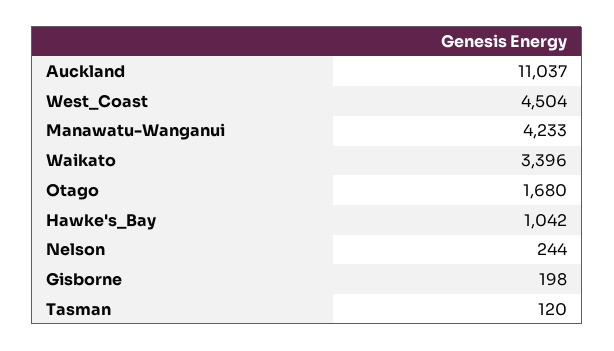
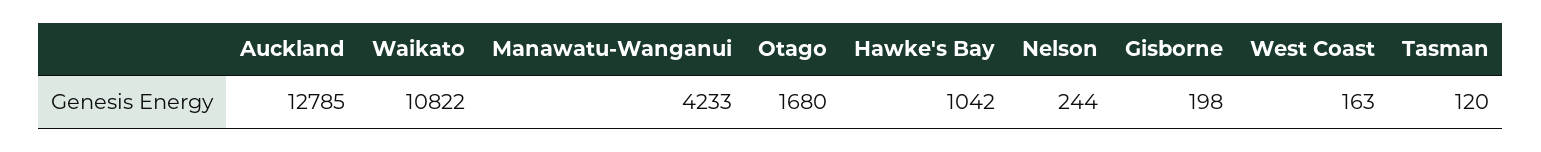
Auckland: 11037 -> 12785
West_Coast: 4504 -> 163
Waikato: 3396 -> 10822

